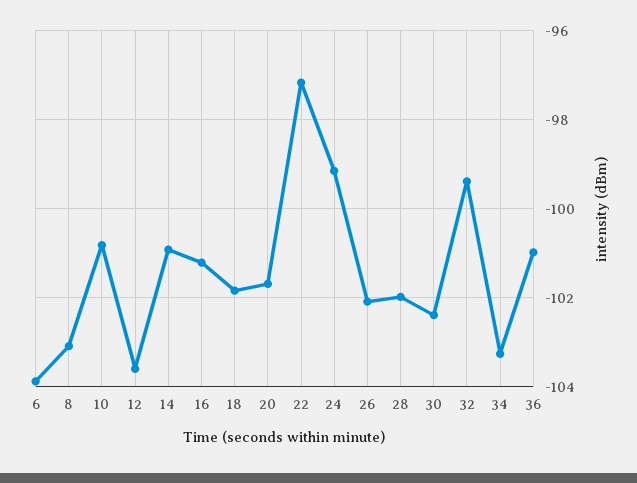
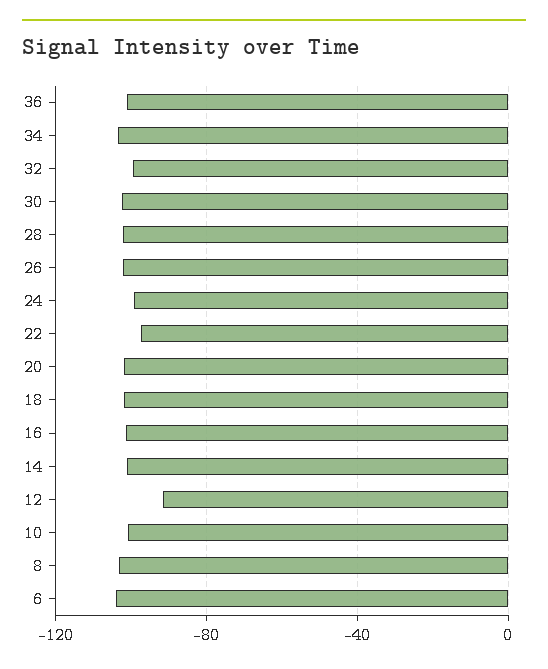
12: -103.6 -> -90

